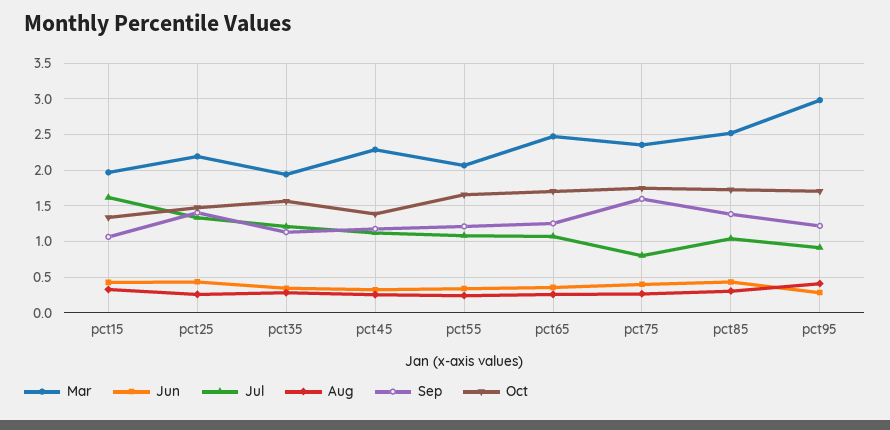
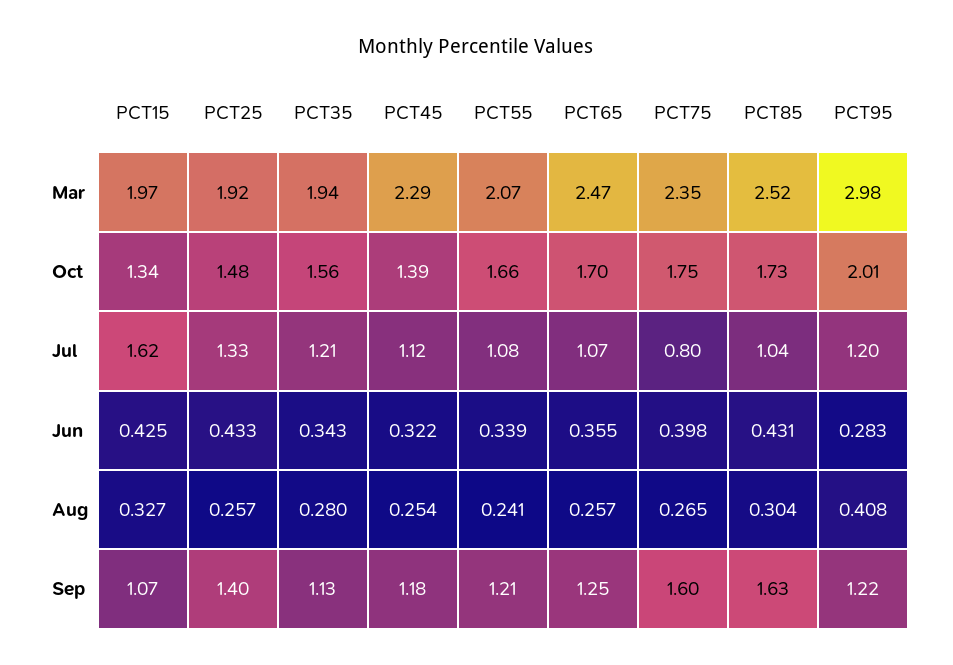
Mar, pct25: 2.2 -> 1.92
Sep, pct85: 1.4 -> 1.63
Jul, pct95: 0.9 -> 1.2
Oct, pct95: 1.7 -> 2.01

